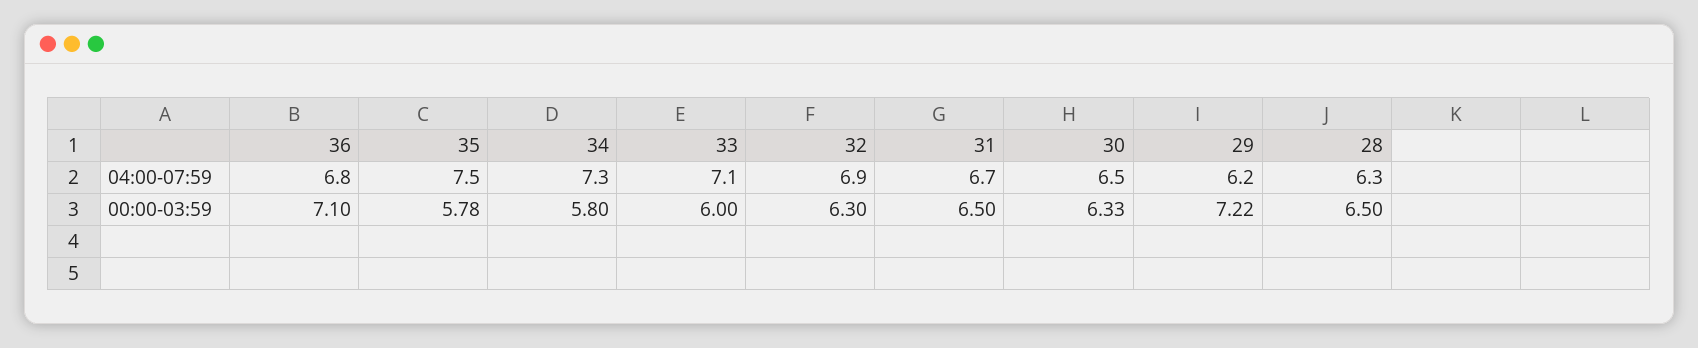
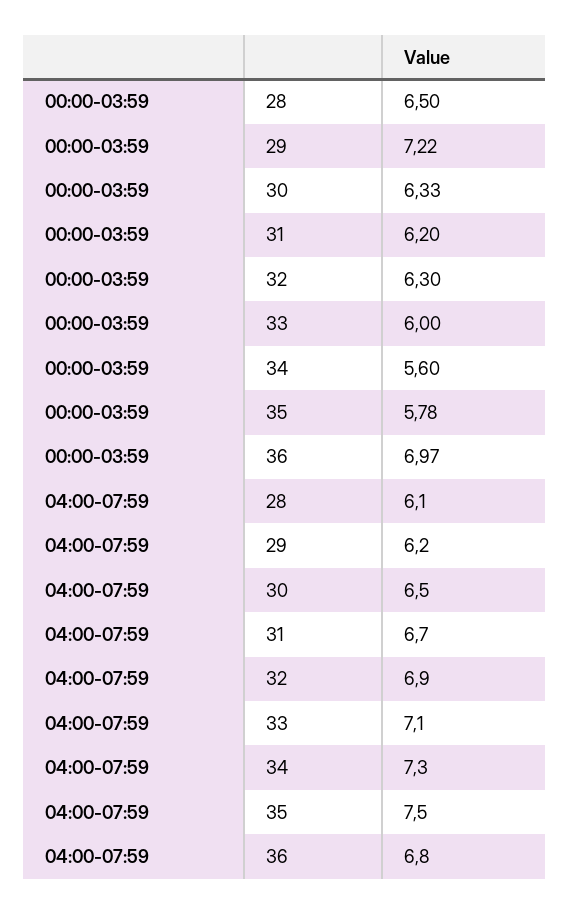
28, 04:00-07:59: 6.3 -> 6.1
36, 00:00-03:59: 7.1 -> 6.97
34, 00:00-03:59: 5.8 -> 5.6
31, 00:00-03:59: 6.5 -> 6.2

